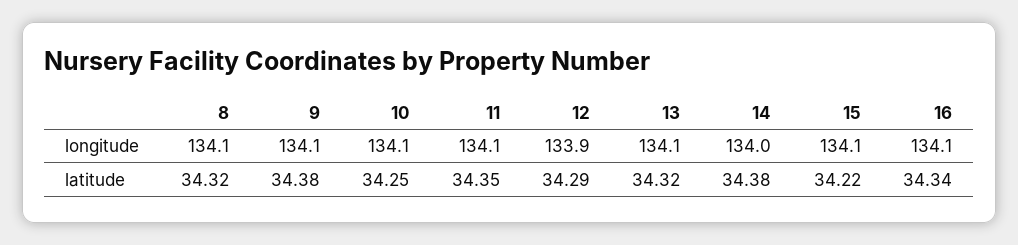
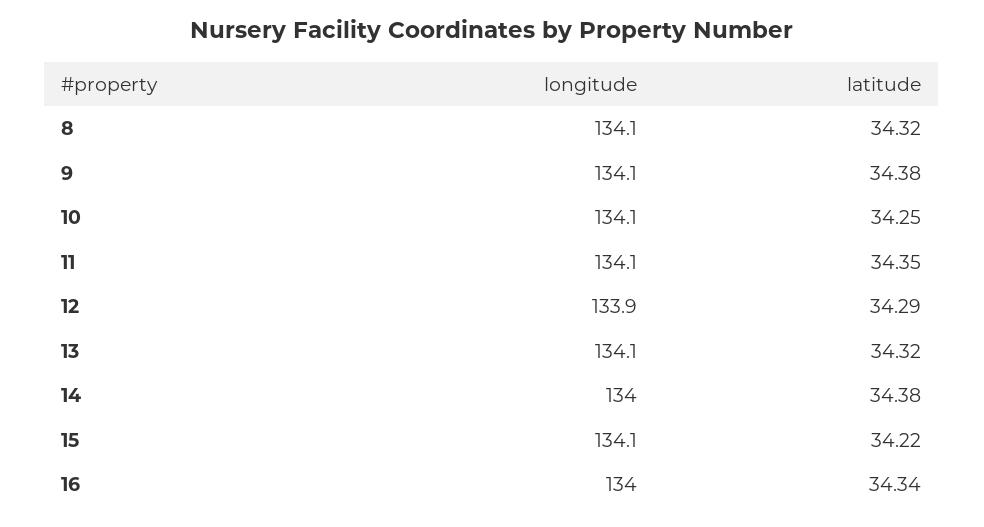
16, longitude: 134.1 -> 134

